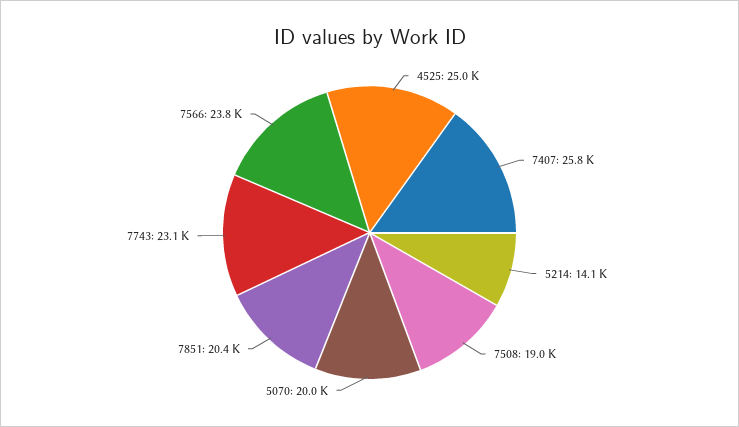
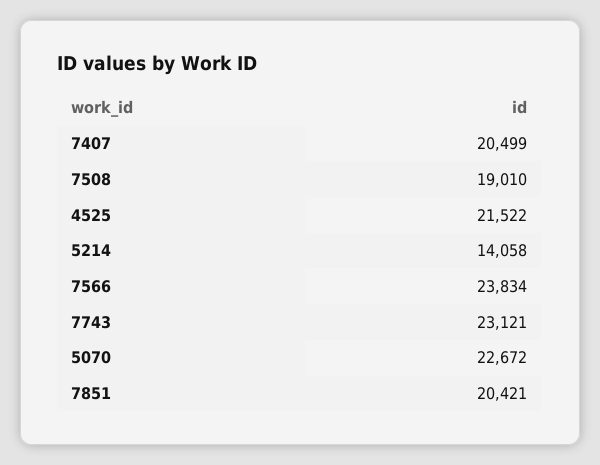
4525: 25000 -> 21522
7407: 25800 -> 20499
5070: 20000 -> 22672

